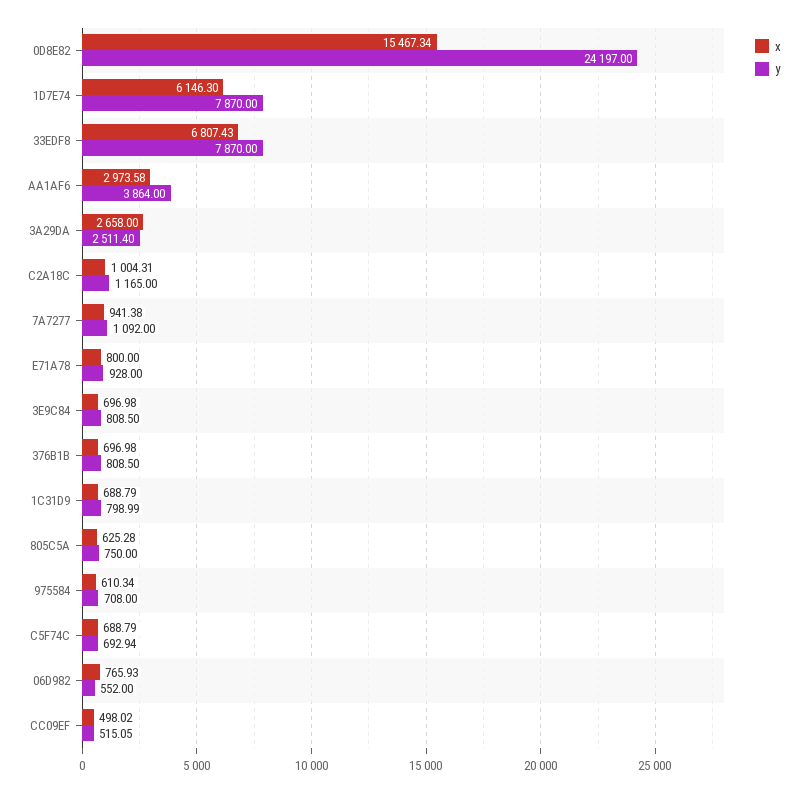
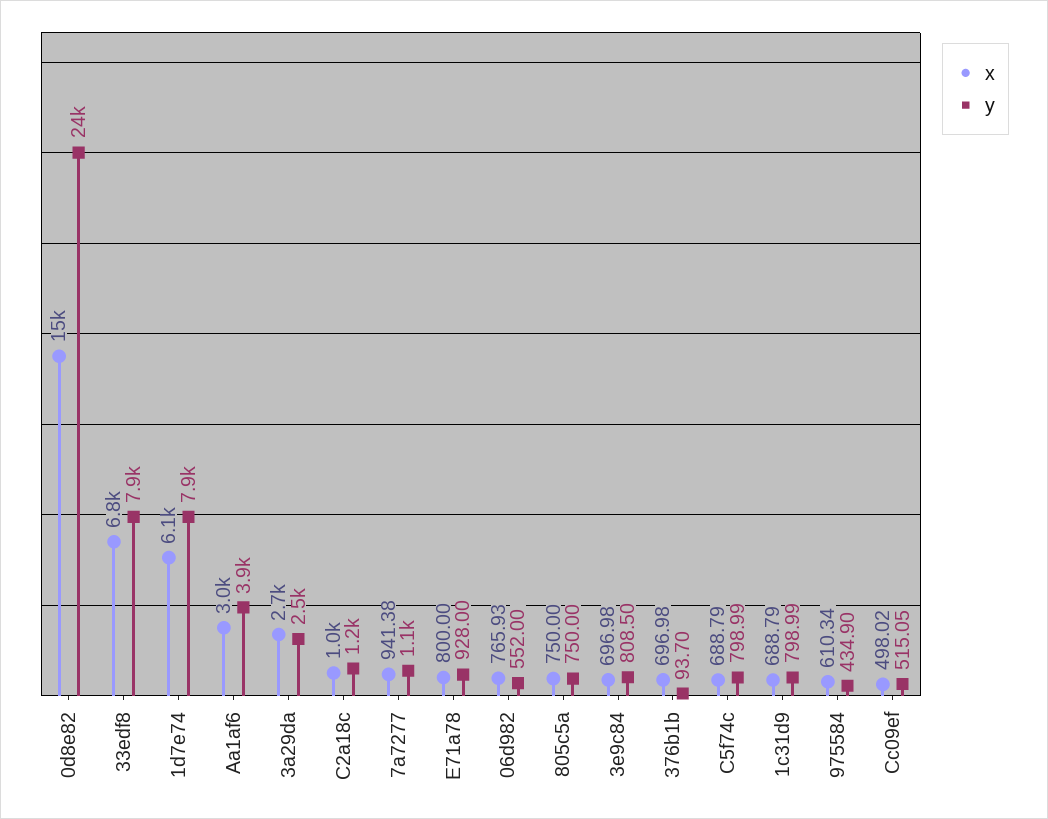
y, 376B1B: 808.5 -> 93.7
x, 805C5A: 625.28 -> 750
y, 975584: 708 -> 434.9
y, C5F74C: 692.94 -> 798.99

